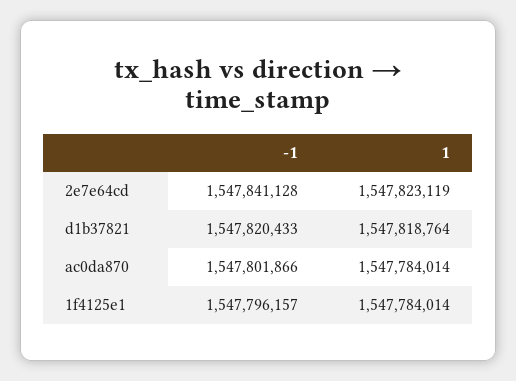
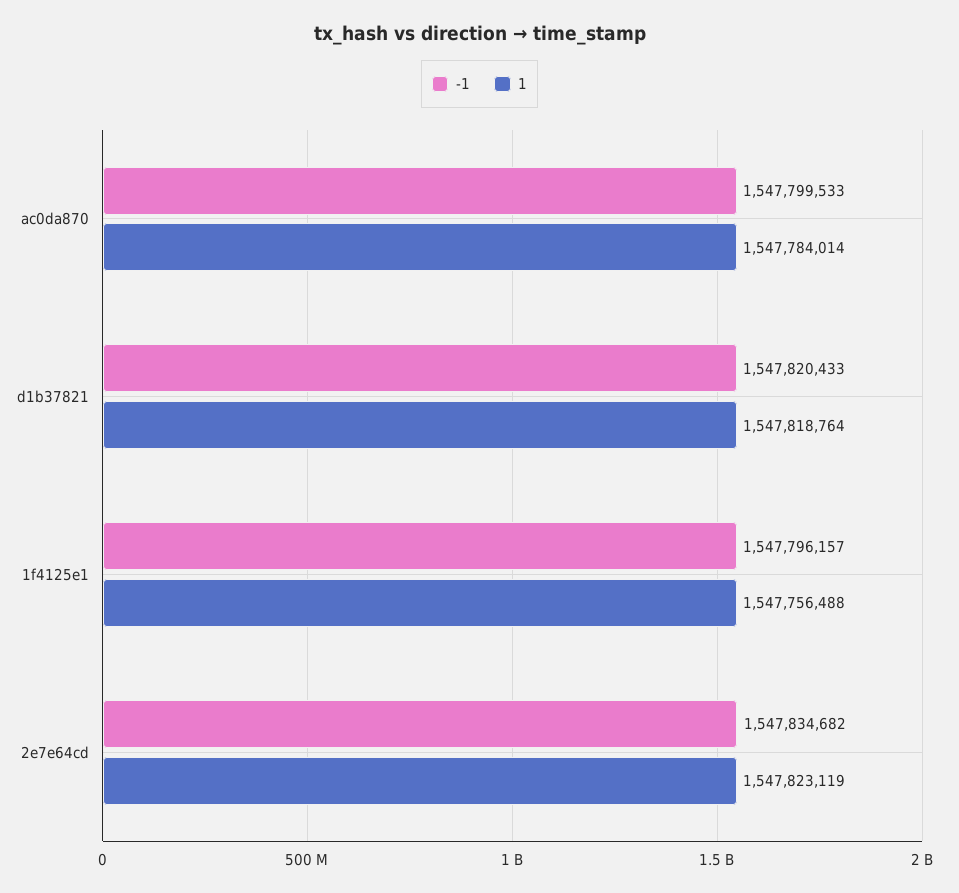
-1, 2e7e64cd: 1547841128 -> 1547834682
-1, ac0da870: 1547801866 -> 1547799533
1, 1f4125e1: 1547784014 -> 1547756488

